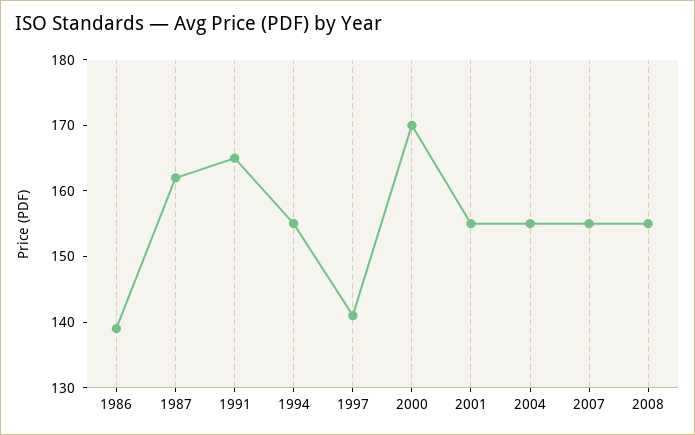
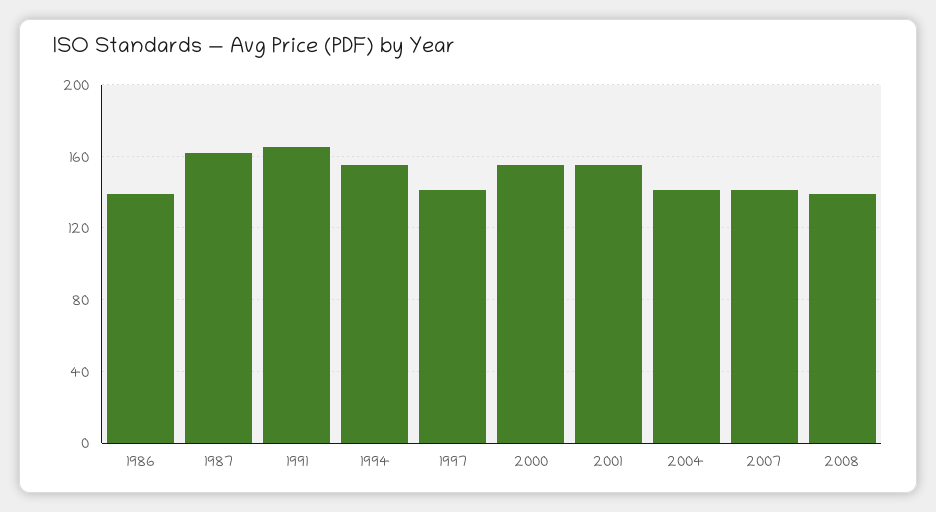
2000: 170 -> 155
2004: 155 -> 140
2007: 155 -> 140
2008: 155 -> 140

